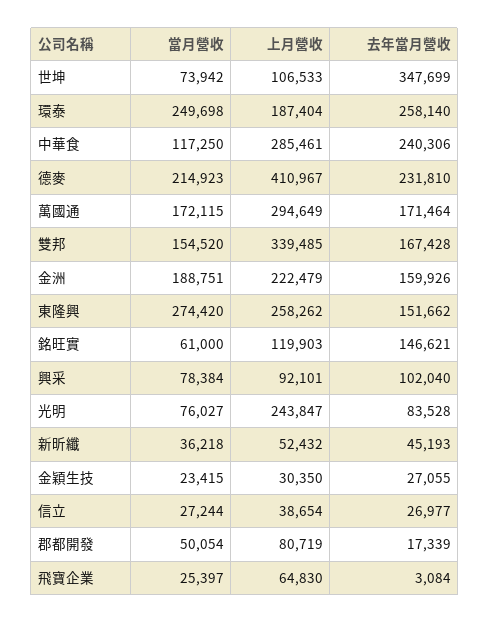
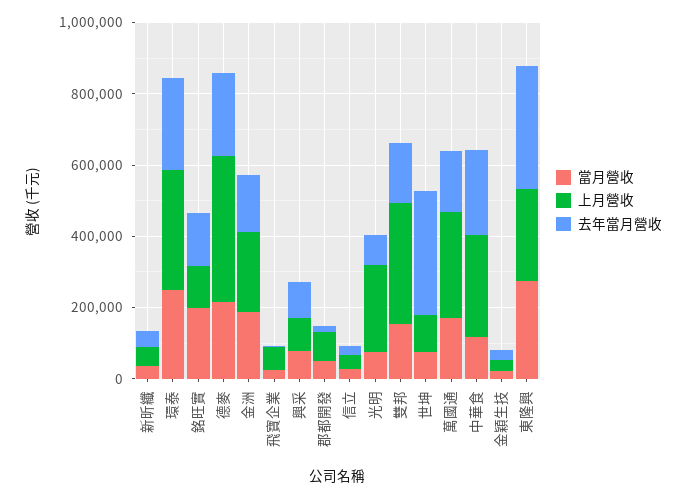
上月營收, 環泰: 187404 -> 350000
去年當月營收, 東隆興: 151662 -> 350000
當月營收, 銘旺實: 61000 -> 200000

